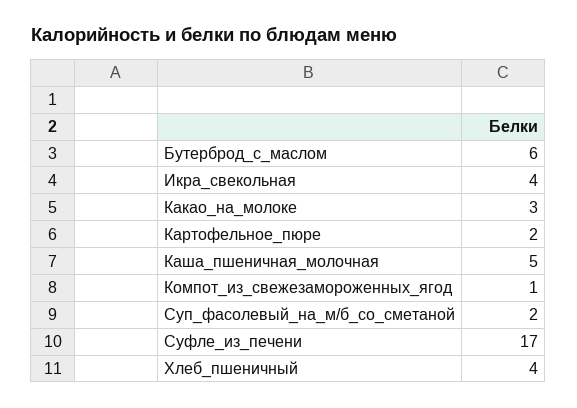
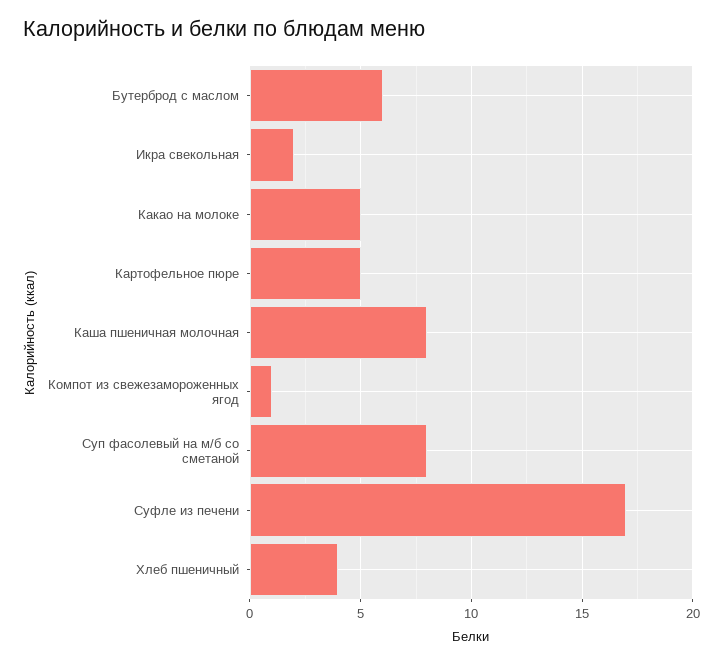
Икра_свекольная: 4 -> 2
Какао_на_молоке: 3 -> 5
Картофельное_пюре: 2 -> 5
Каша_пшеничная_молочная: 5 -> 8
Суп_фасолевый_на_м/б_со_сметаной: 2 -> 8

